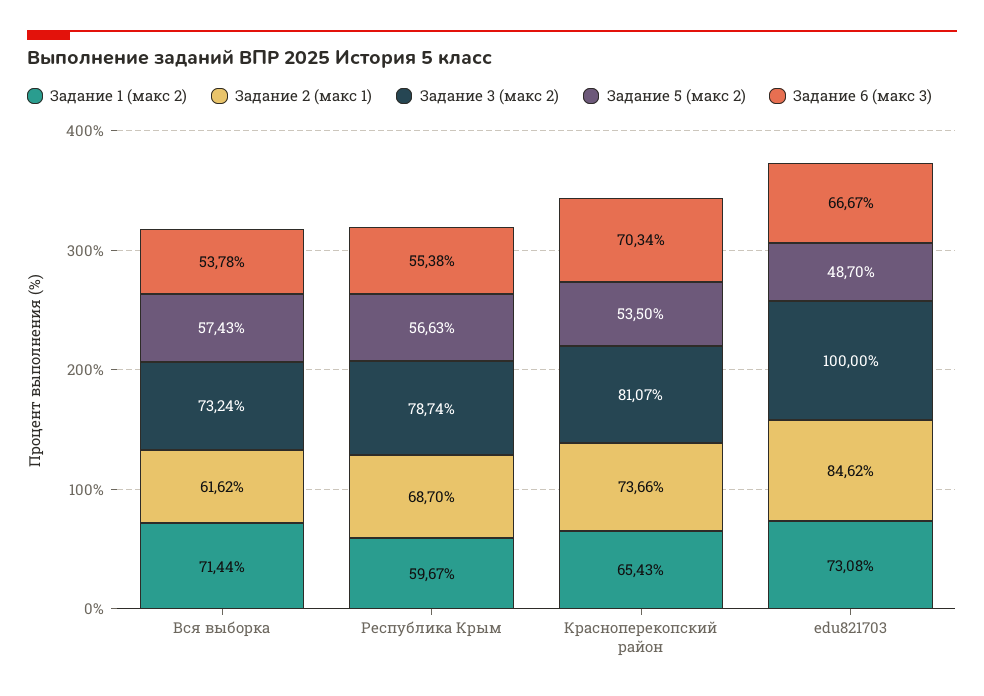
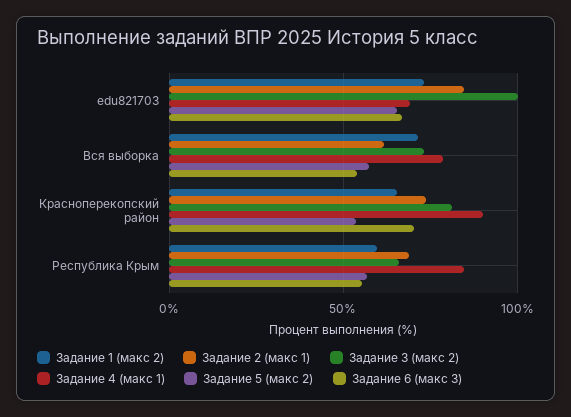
Задание 3 (макс 2), Республика Крым: 78.74 -> 65
Задание 5 (макс 2), edu821703: 48.7 -> 65
Задание 4 (макс 1), edu821703: none -> 70
Задание 4 (макс 1), Вся выборка: none -> 80
Задание 4 (макс 1), Красноперекопский район: none -> 90
Задание 4 (макс 1), Республика Крым: none -> 85

